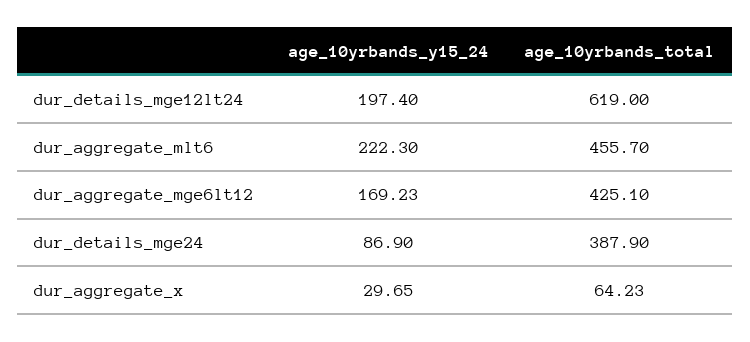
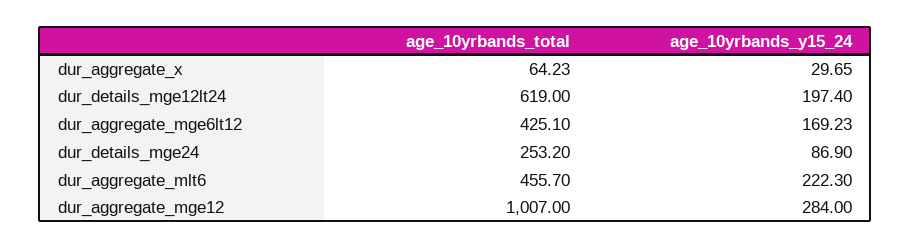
age_10yrbands_total, dur_details_mge24: 387.9 -> 253.2
age_10yrbands_total, dur_aggregate_mge12: none -> 1007
age_10yrbands_y15_24, dur_aggregate_mge12: none -> 284

